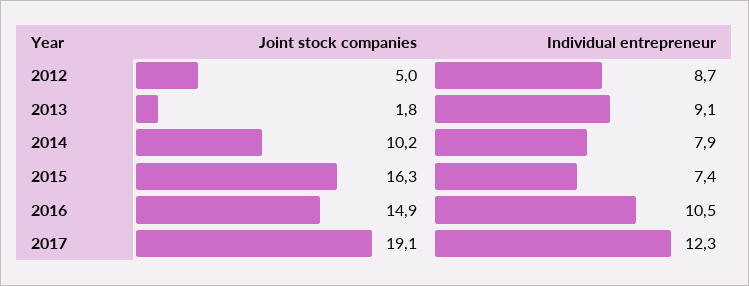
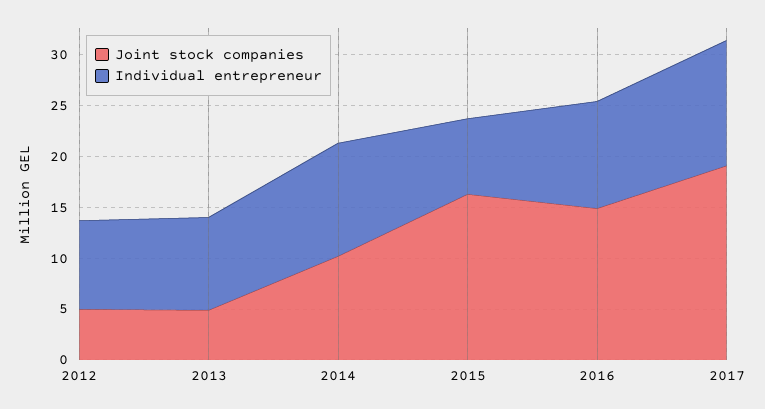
Joint stock companies, 2013: 1.8 -> 5
Individual entrepreneur, 2014: 7.9 -> 11

